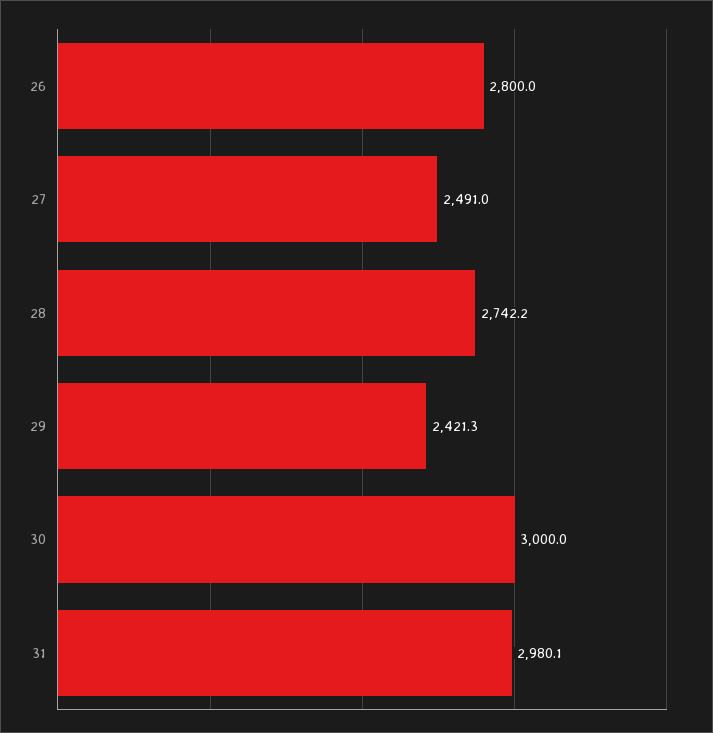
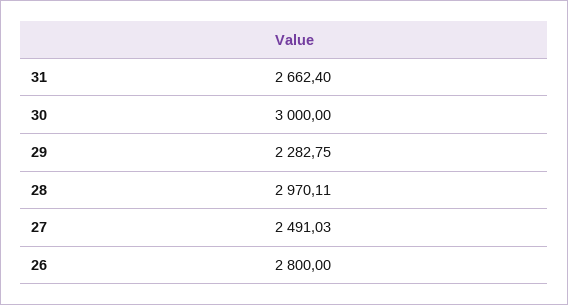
28: 2742.2 -> 2970.11
29: 2421.3 -> 2282.75
31: 2980.1 -> 2662.4

